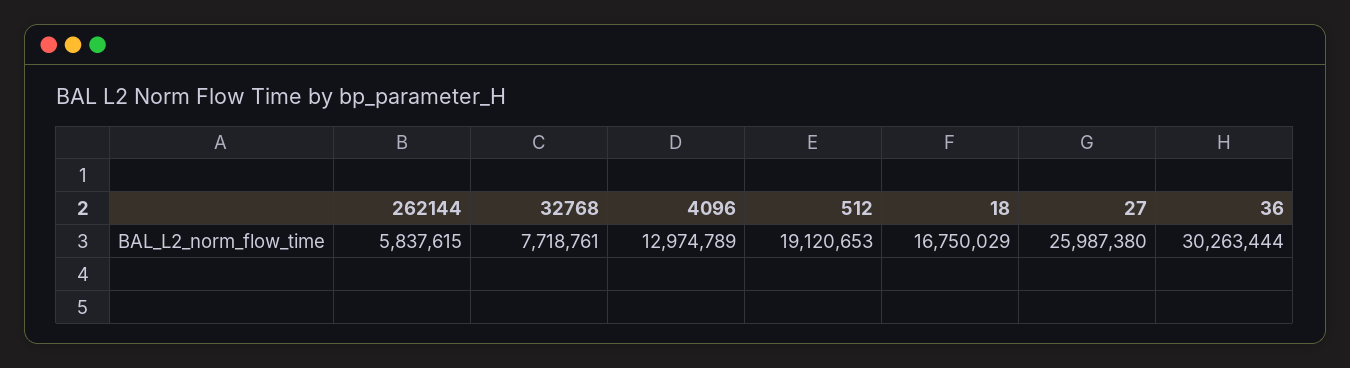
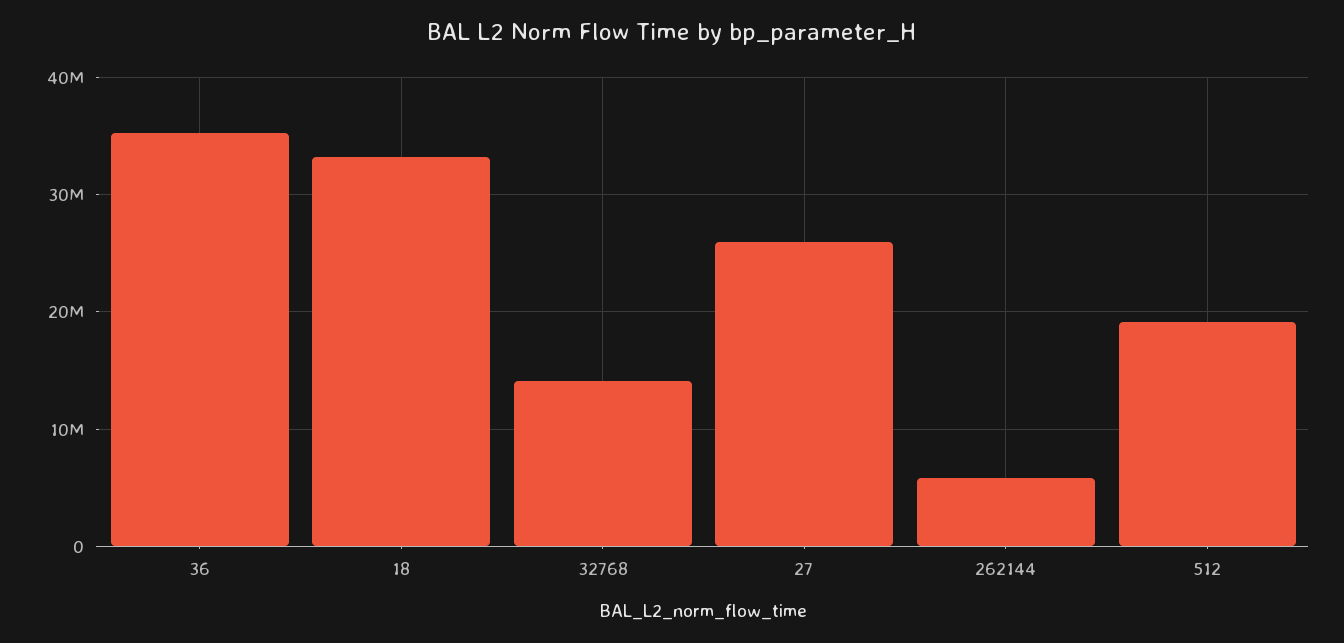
32768: 7718761 -> 14000000
4096: 12974789 -> none
18: 16750029 -> 33000000
36: 30263444 -> 35000000

